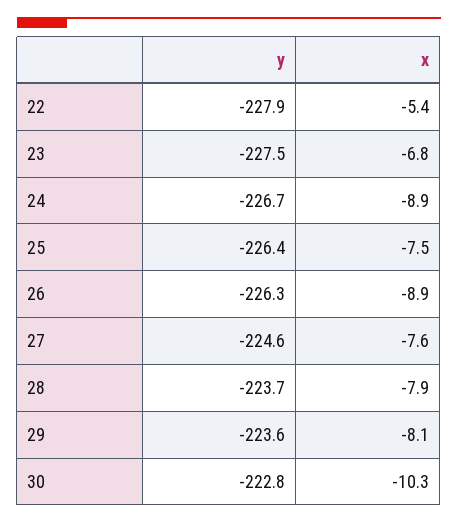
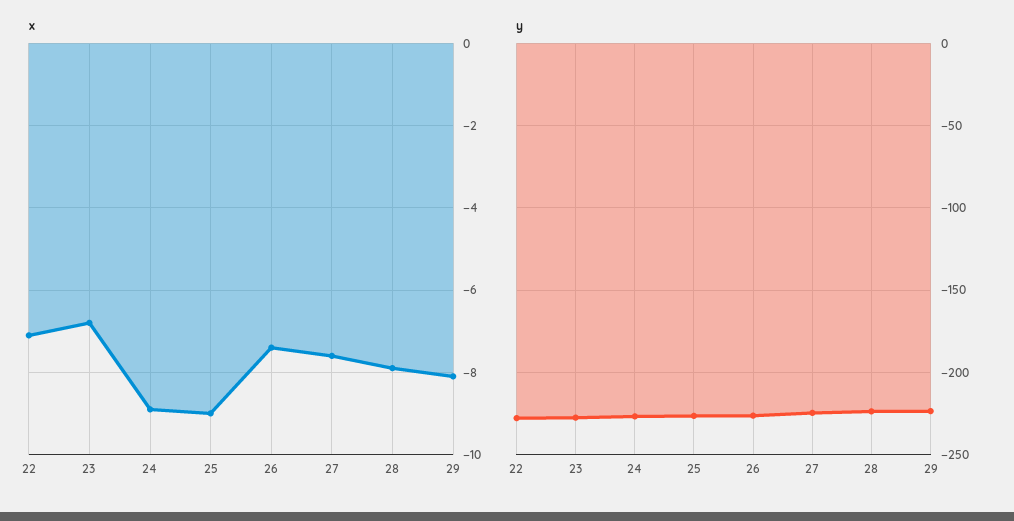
x, 22: -5.4 -> -7
x, 25: -7.5 -> -9
x, 26: -8.9 -> -7.5
y, 30: -222.8 -> none
x, 30: -10.3 -> none

